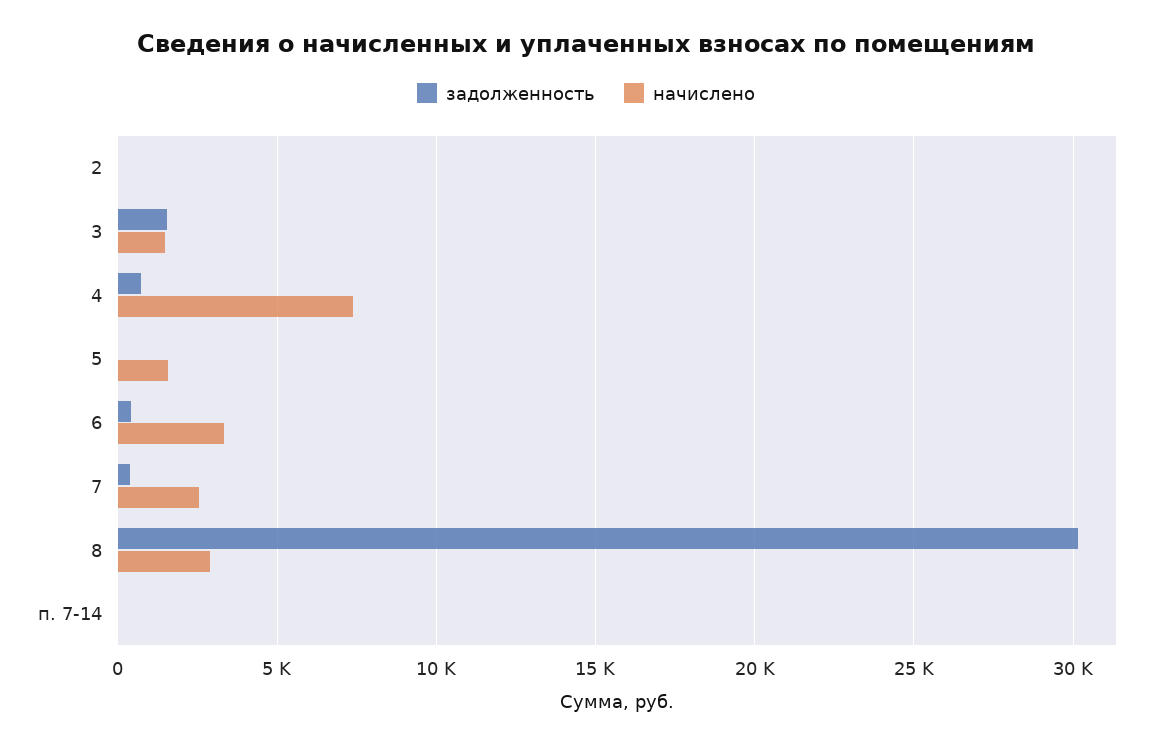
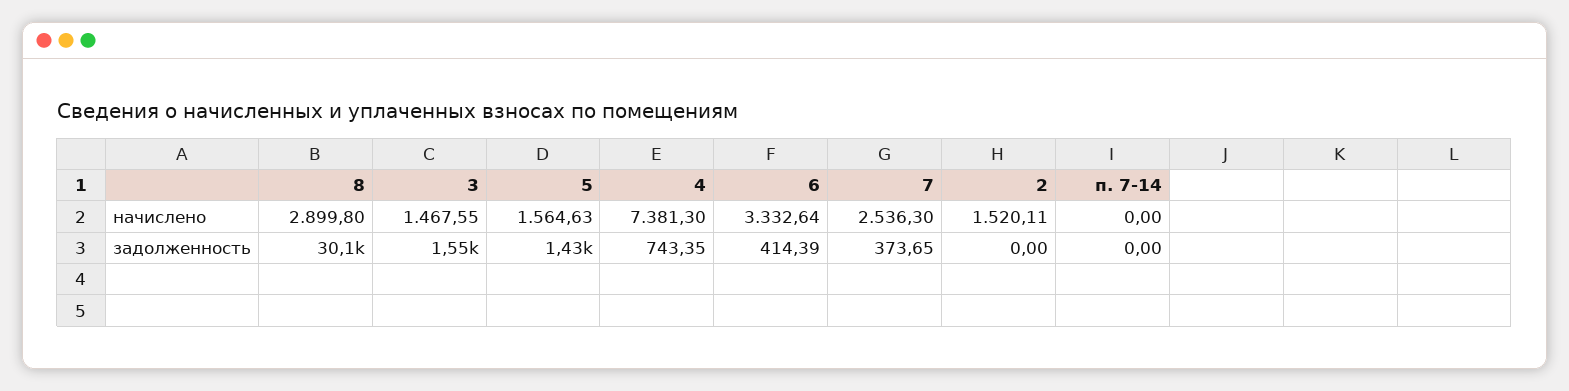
начислено, 2: 0 -> 1520.11
задолженность, 5: 0 -> 1430

